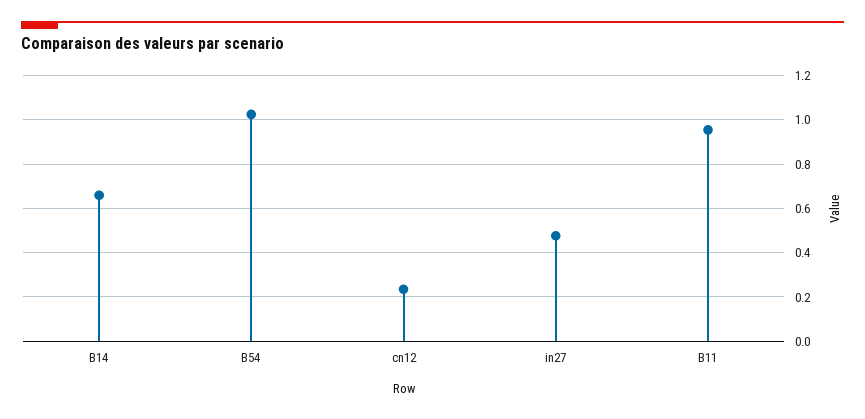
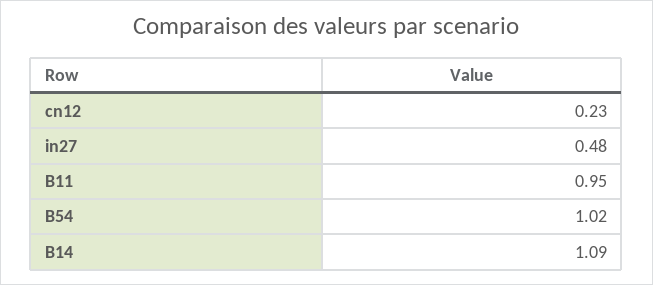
B14: 0.65 -> 1.09

